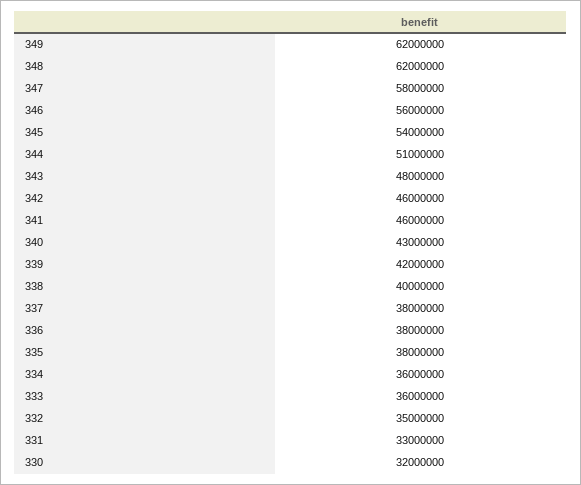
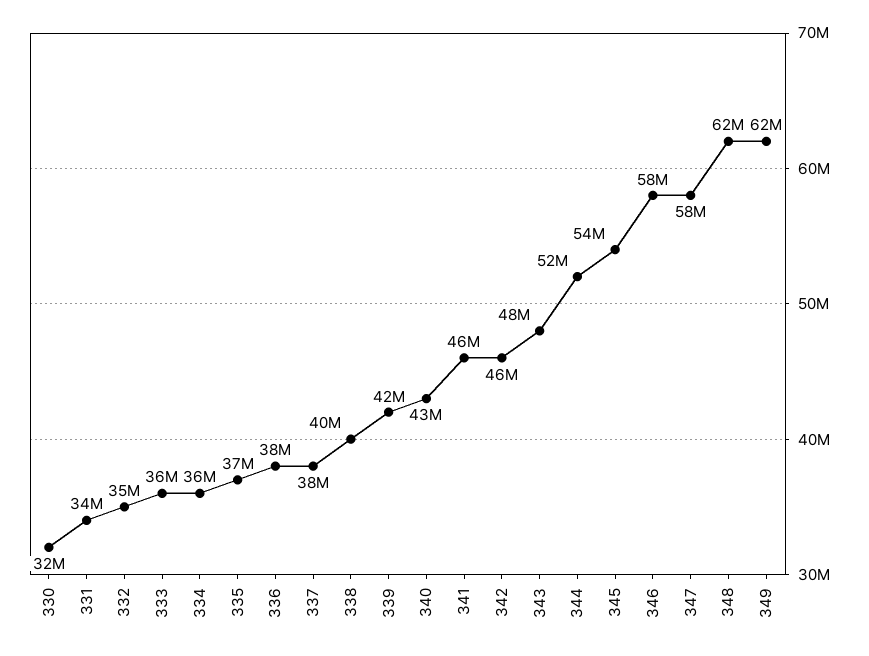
346: 56000000 -> 58000000
344: 51000000 -> 52000000
335: 38000000 -> 37000000
331: 33000000 -> 34000000

